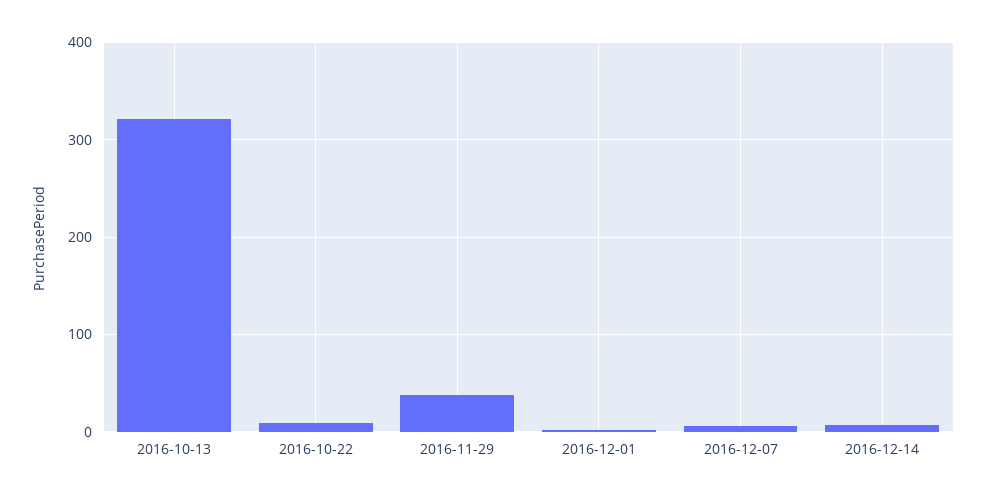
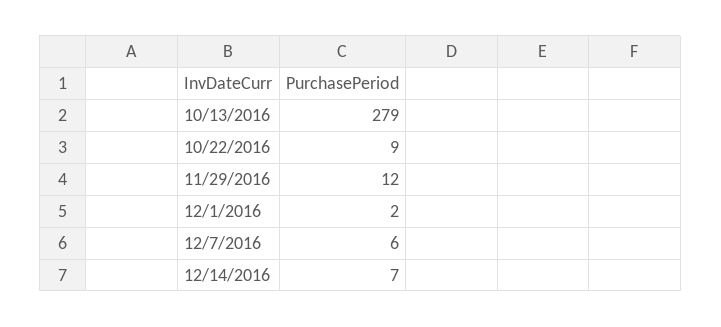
2016-10-13: 320 -> 279
2016-11-29: 40 -> 12

